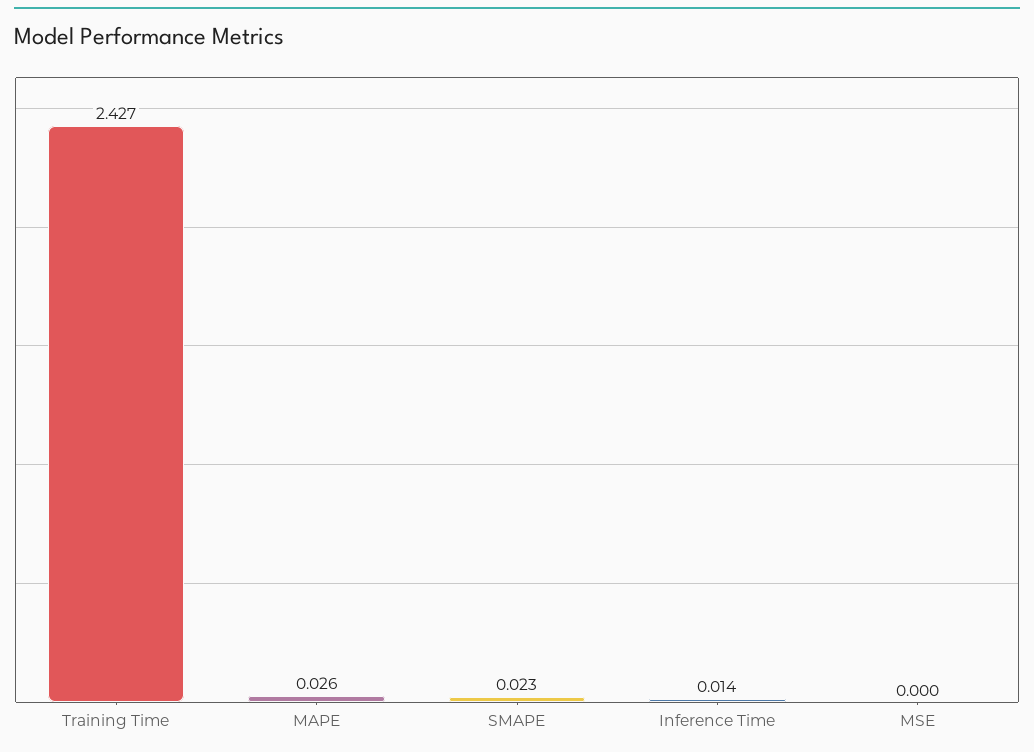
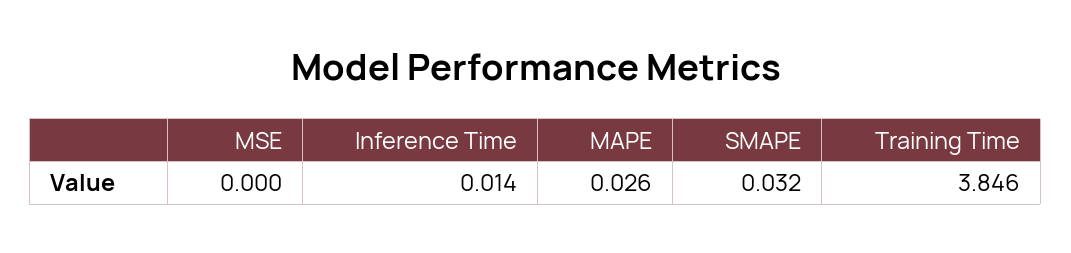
Training Time: 2.427 -> 3.846
SMAPE: 0.023 -> 0.032

